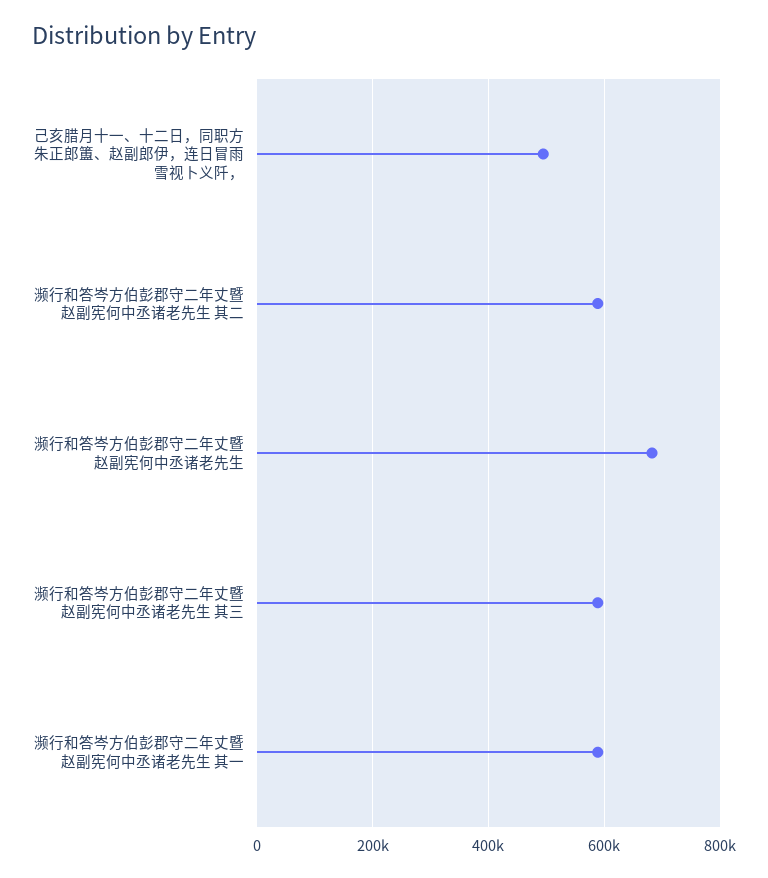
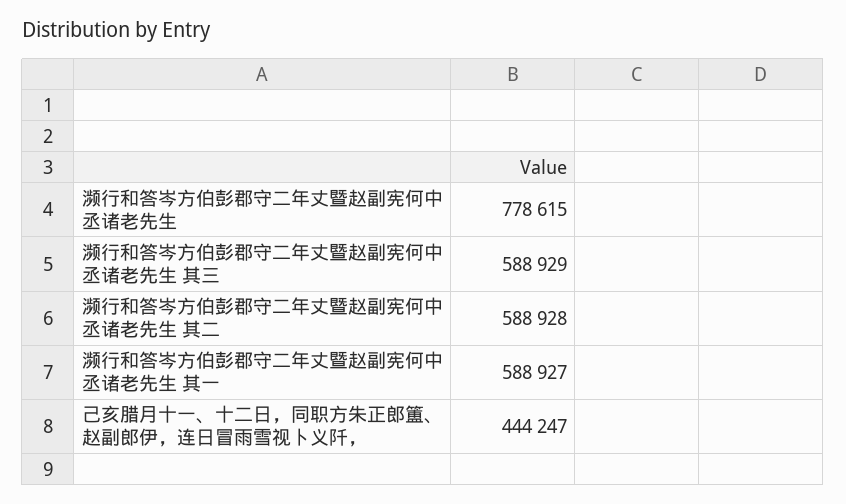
己亥腊月十一、十二日，同职方朱正郎簠、赵副郎伊，连日冒雨雪视卜义阡，: 500000 -> 444247
濒行和答岑方伯彭郡守二年丈暨赵副宪何中丞诸老先生: 680000 -> 778615

